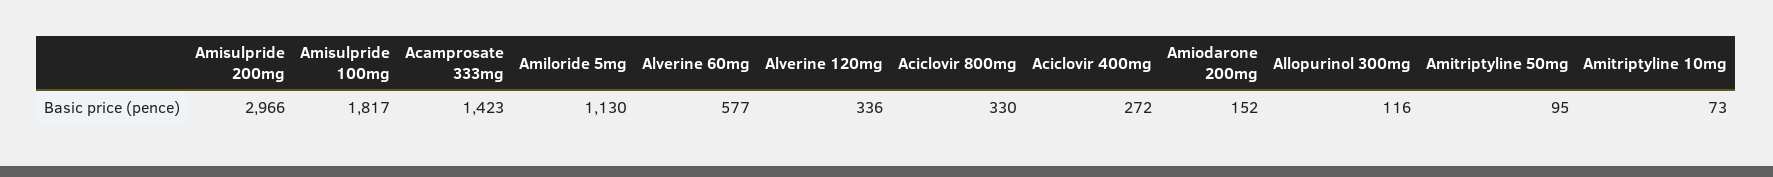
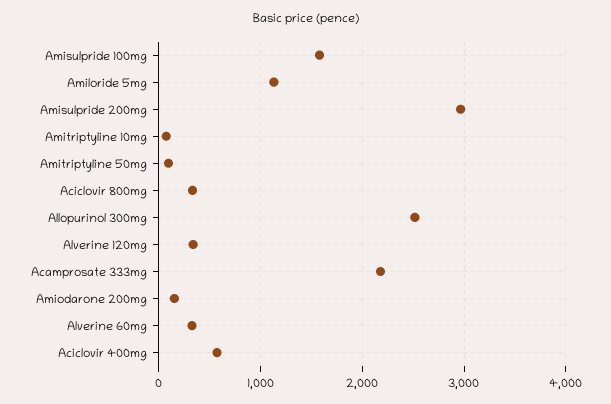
Amisulpride 100mg: 1817 -> 1600
Acamprosate 333mg: 1423 -> 2200
Alverine 60mg: 577 -> 300
Aciclovir 400mg: 272 -> 600
Allopurinol 300mg: 116 -> 2500

